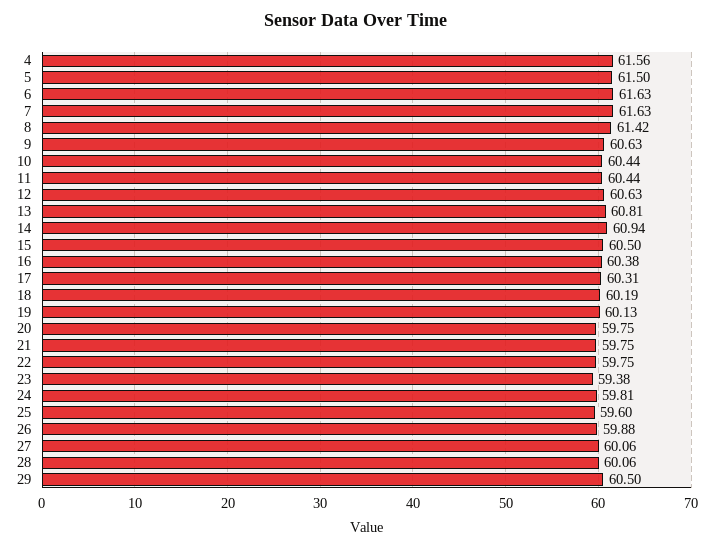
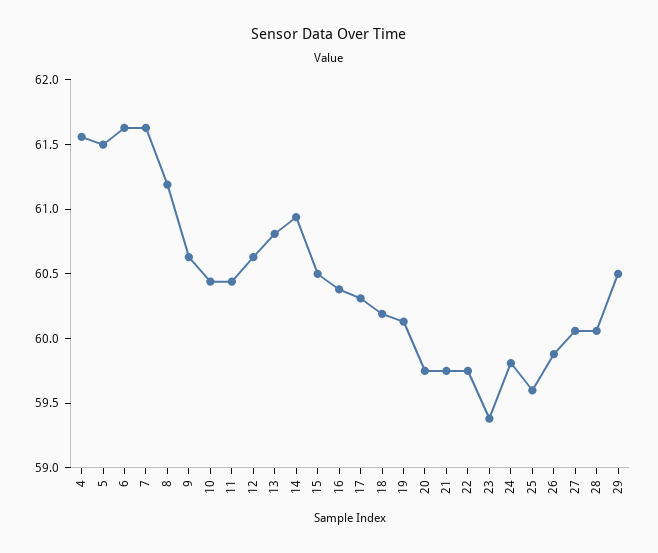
8: 61.42 -> 61.2

